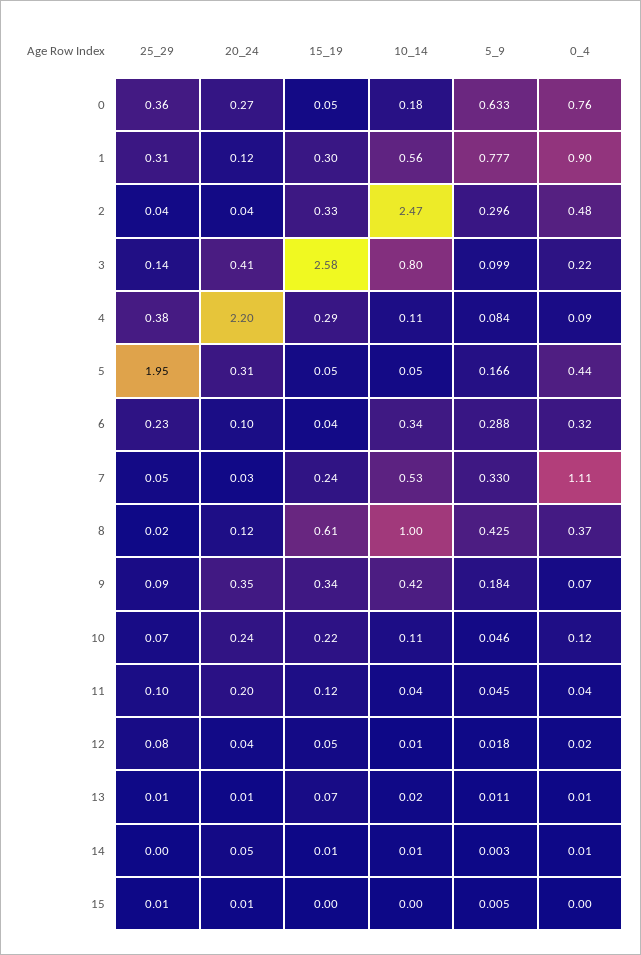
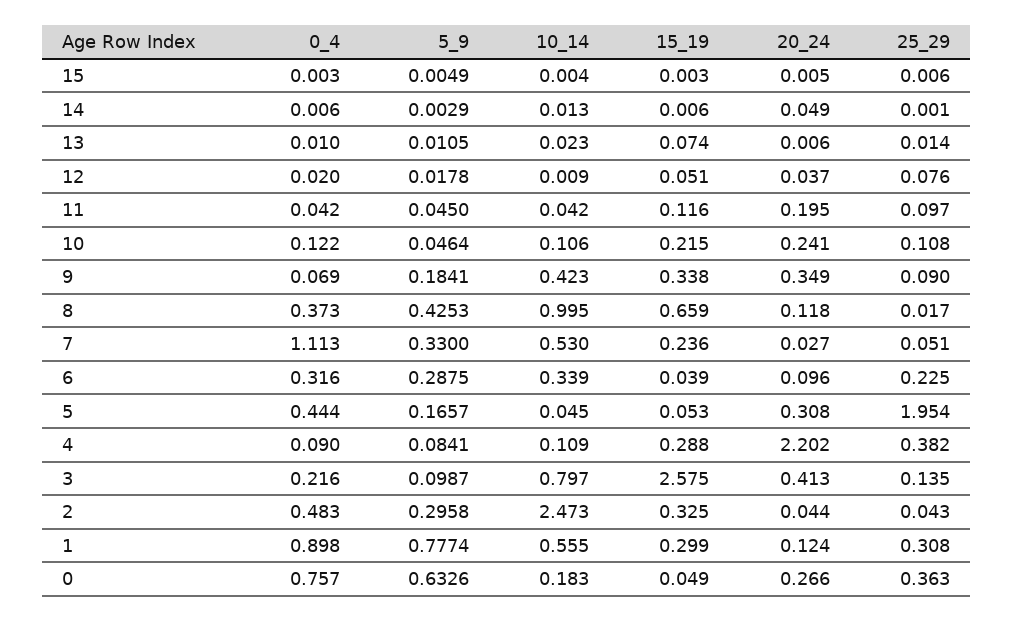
15_19, 8: 0.61 -> 0.659
25_29, 10: 0.07 -> 0.108

